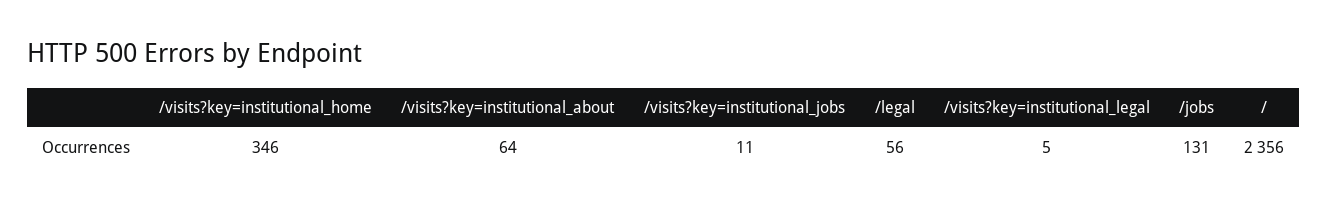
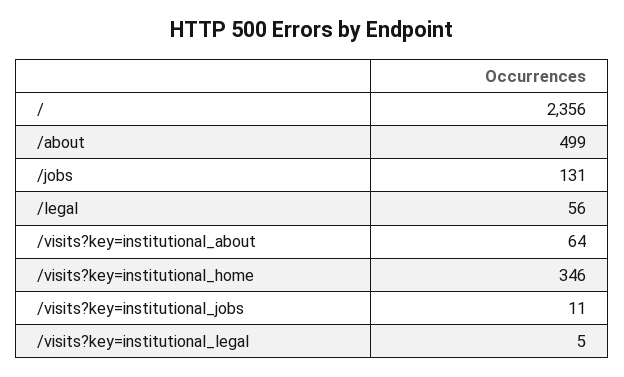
/about: none -> 499

